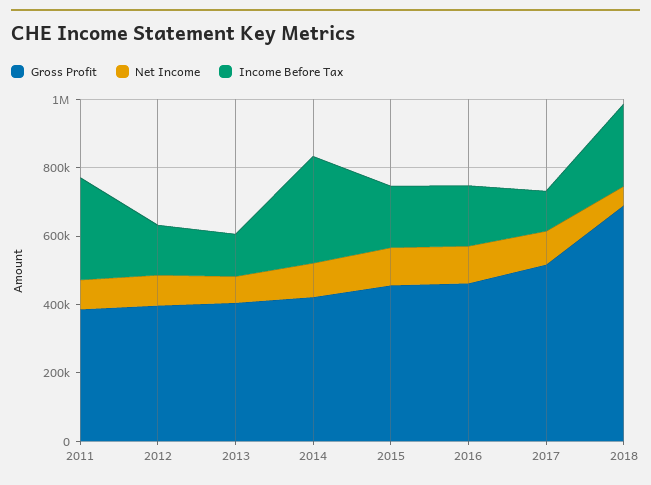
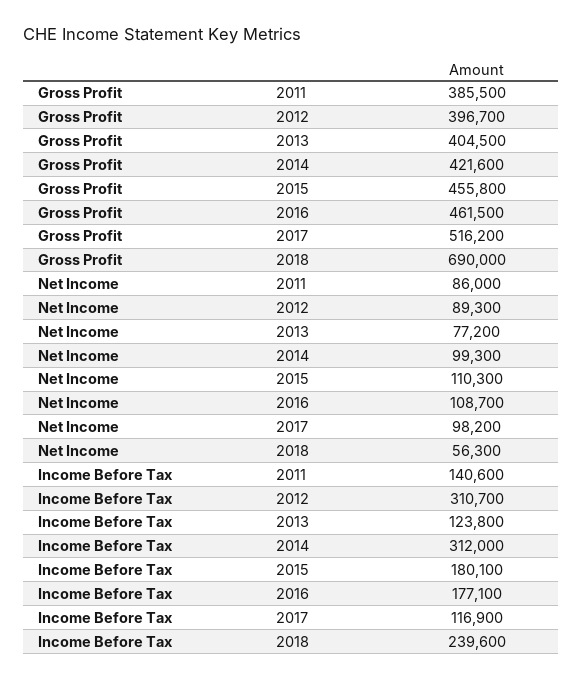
Income Before Tax, 2011: 300000 -> 140600
Income Before Tax, 2012: 150000 -> 310700

